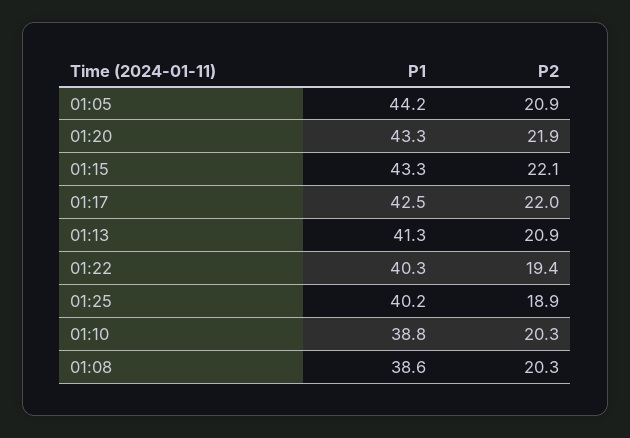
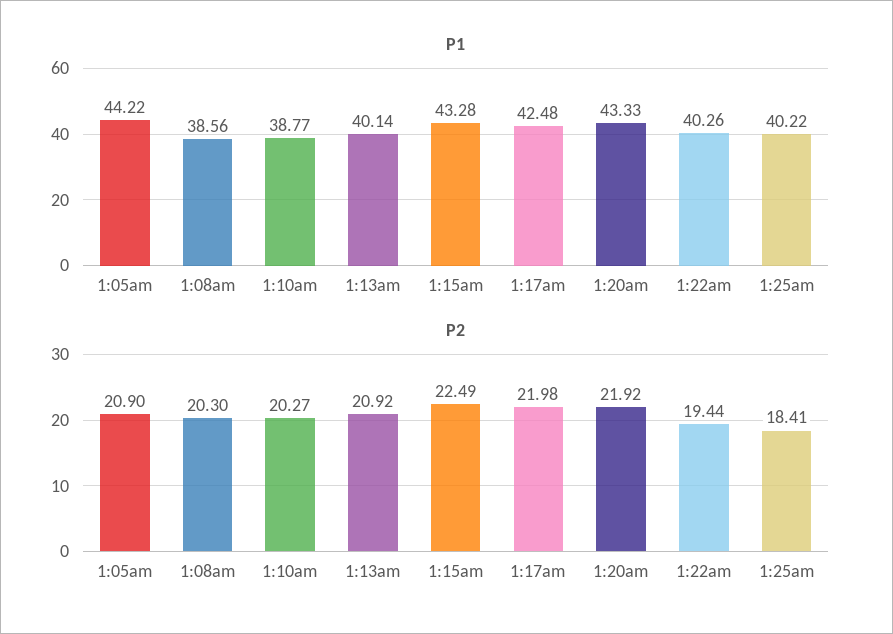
P2, 01:15: 22.1 -> 22.49
P1, 01:13: 41.3 -> 40.14
P2, 01:25: 18.9 -> 18.41

